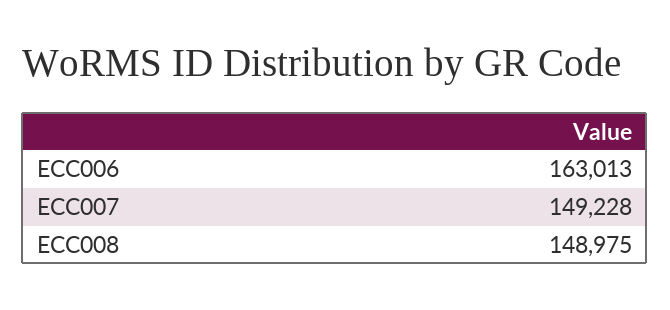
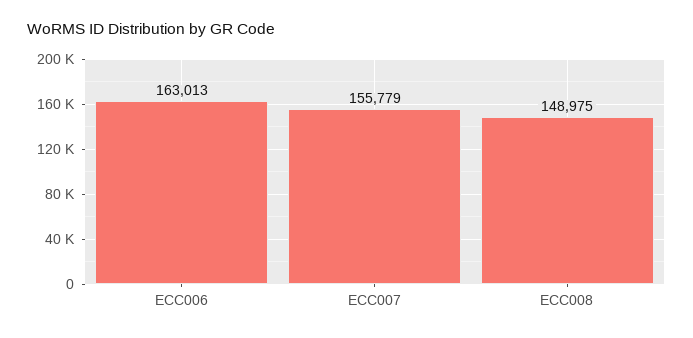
ECC007: 149228 -> 155779

